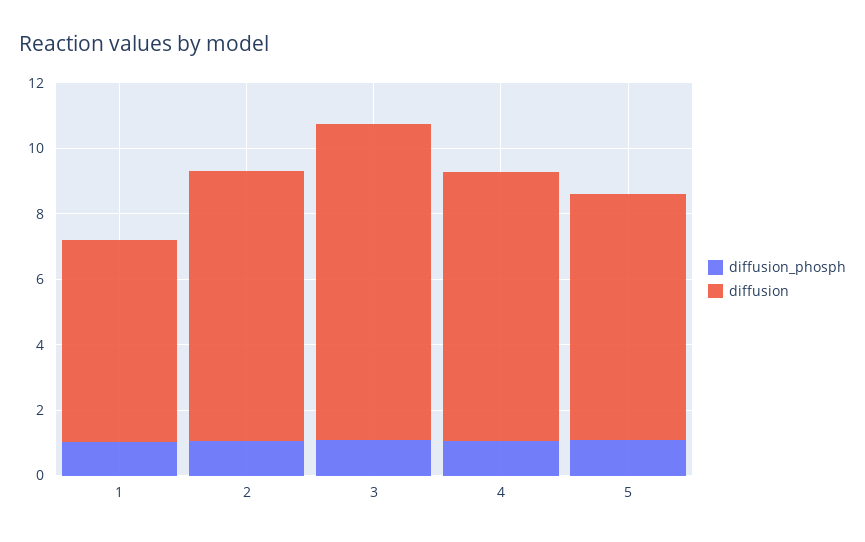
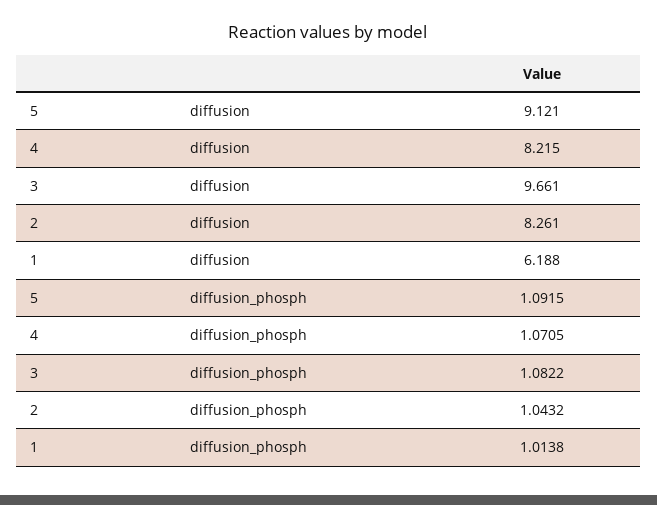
diffusion, 5: 7.5 -> 9.121

